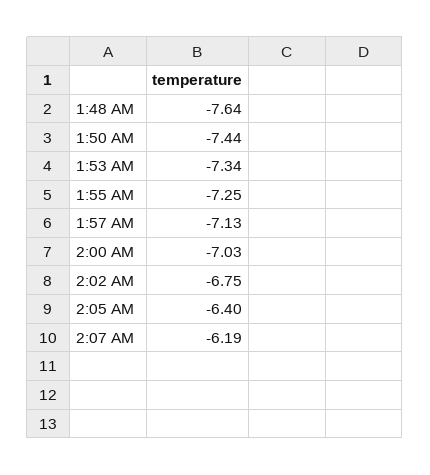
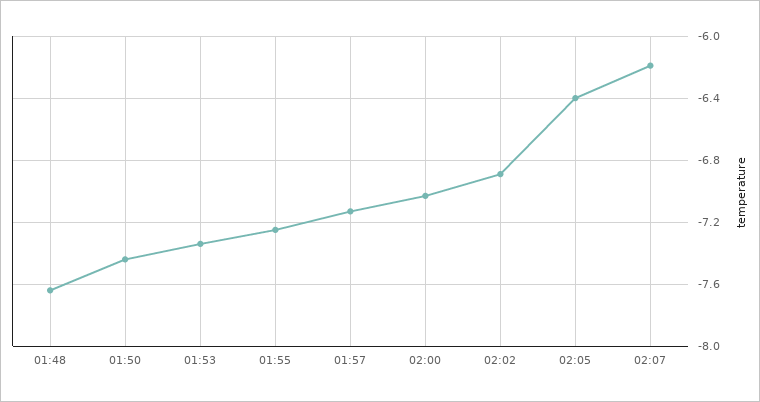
2:02 AM: -6.75 -> -6.9

